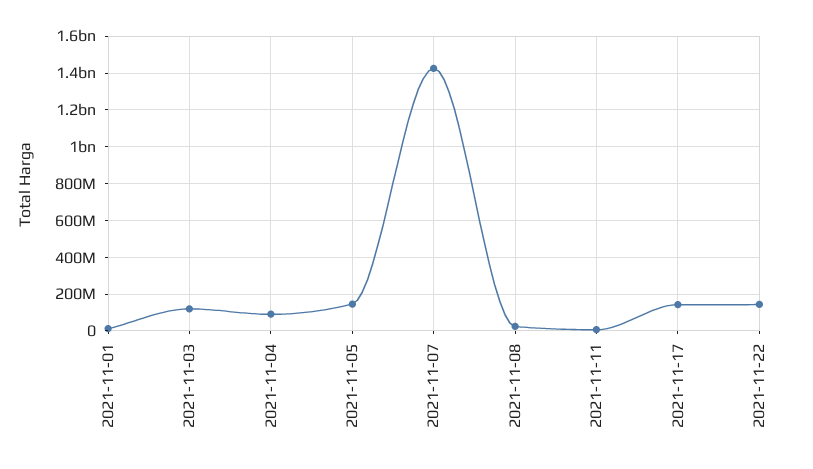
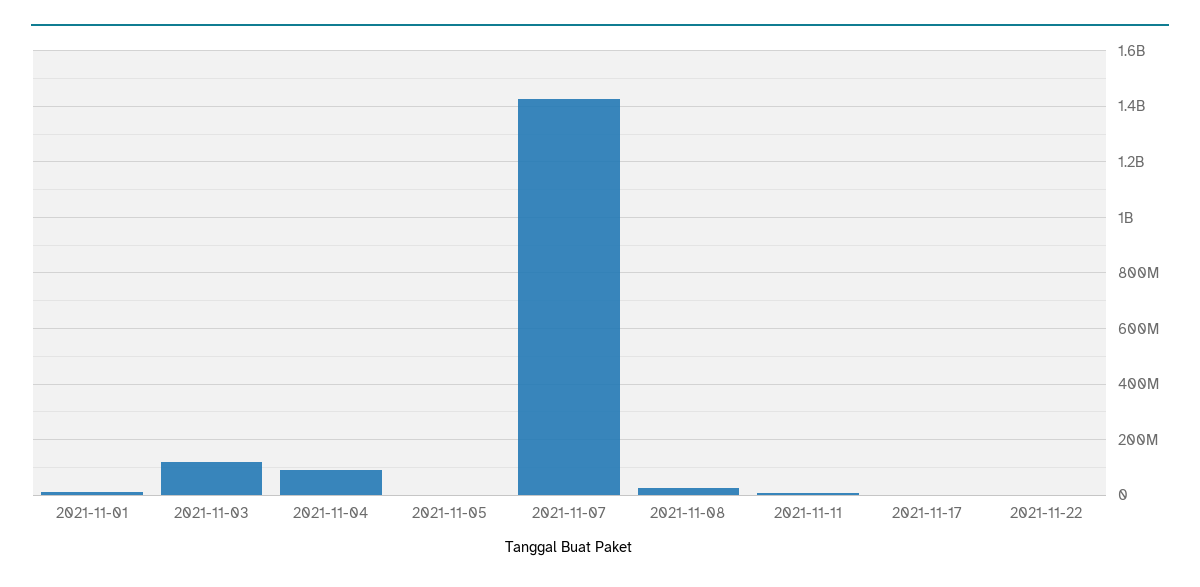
2021-11-05: 150000000 -> 0
2021-11-17: 150000000 -> 0
2021-11-22: 150000000 -> 0

